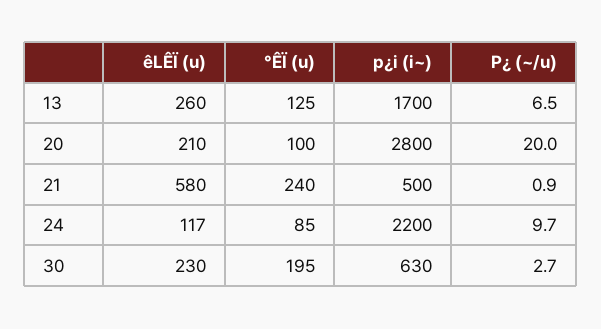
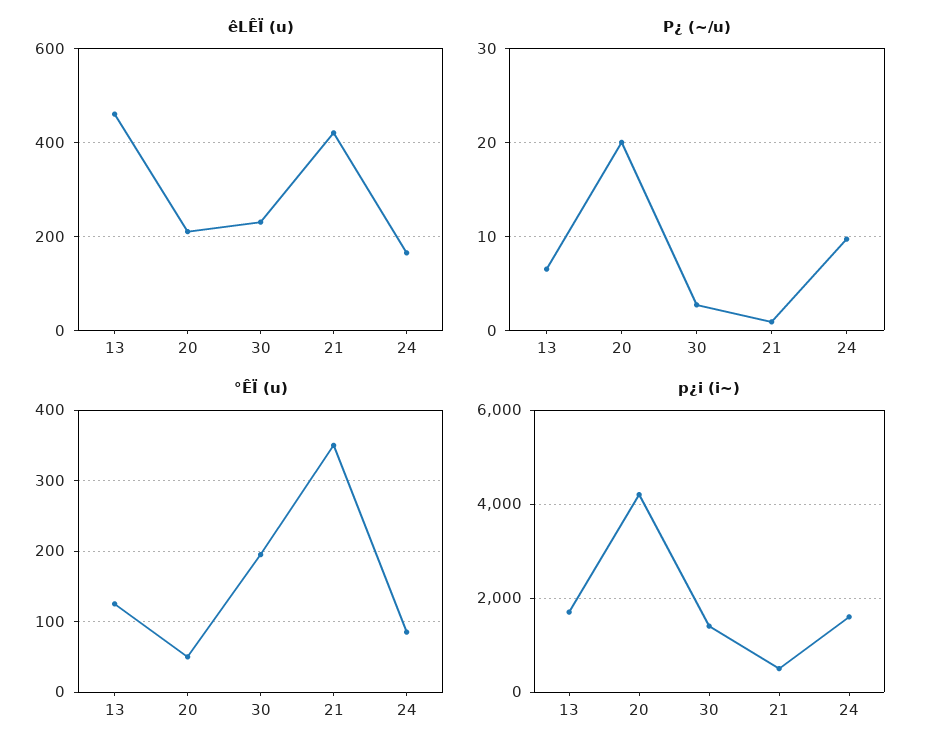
êLÊÏ (u), 13: 260 -> 460
°ÊÏ (u), 20: 100 -> 50
p¿i (i~), 20: 2800 -> 4200
êLÊÏ (u), 21: 580 -> 420
°ÊÏ (u), 21: 240 -> 350
êLÊÏ (u), 24: 117 -> 160
p¿i (i~), 24: 2200 -> 1600
p¿i (i~), 30: 630 -> 1400

